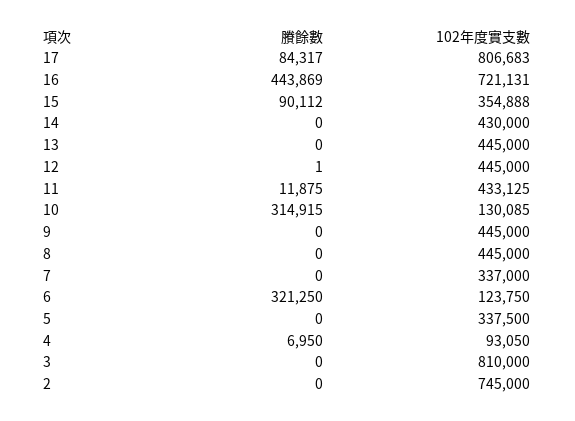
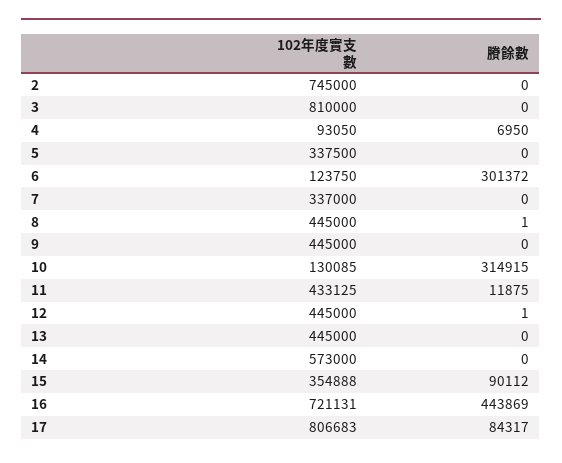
102年度實支數, 14: 430000 -> 573000
賸餘數, 8: 0 -> 1
賸餘數, 6: 321250 -> 301372

